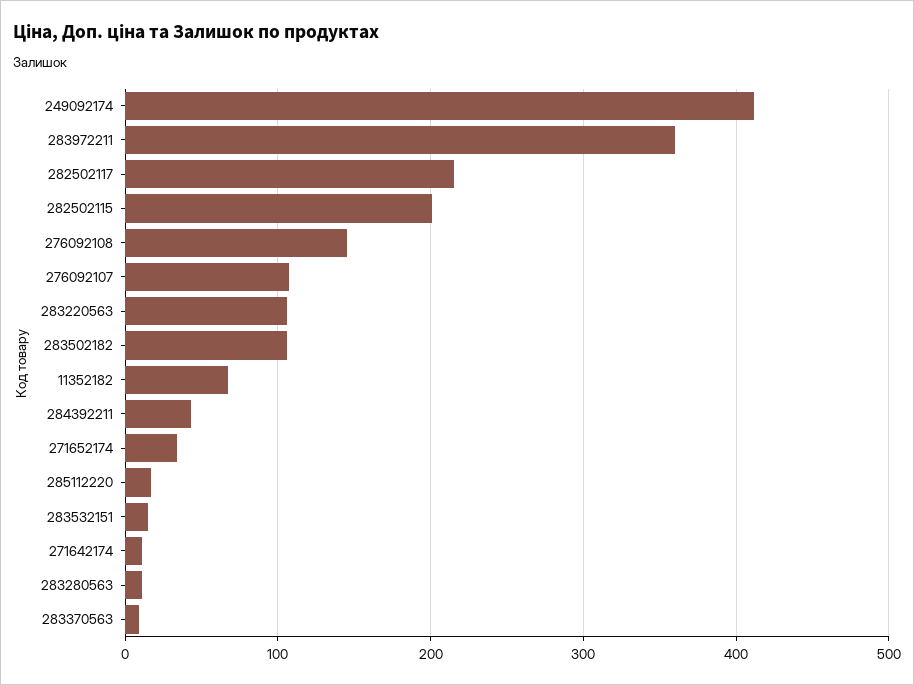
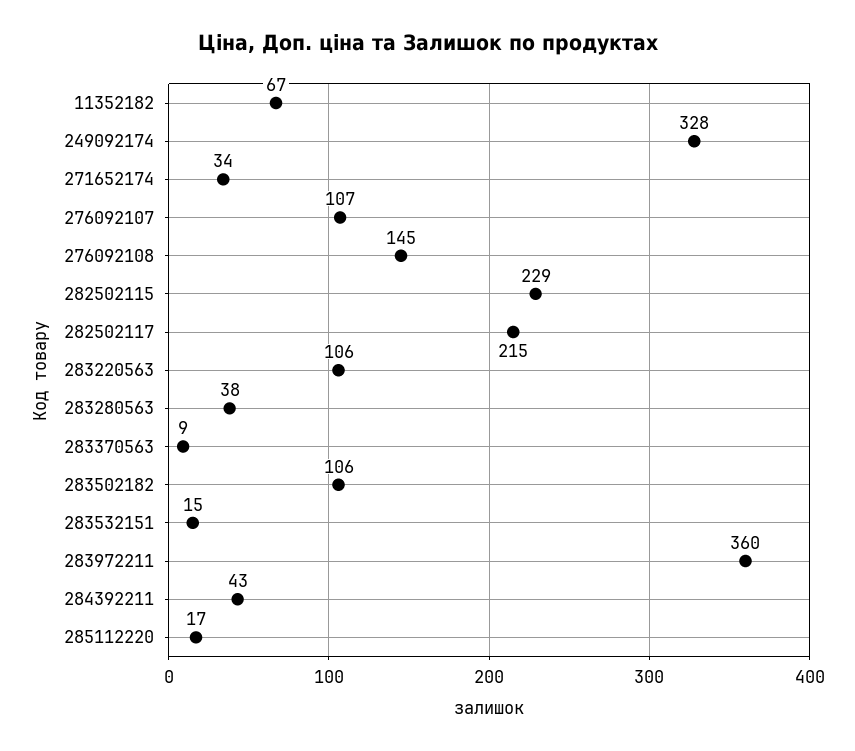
249092174: 410 -> 328
282502115: 200 -> 229
271642174: 10 -> none
283280563: 10 -> 38

